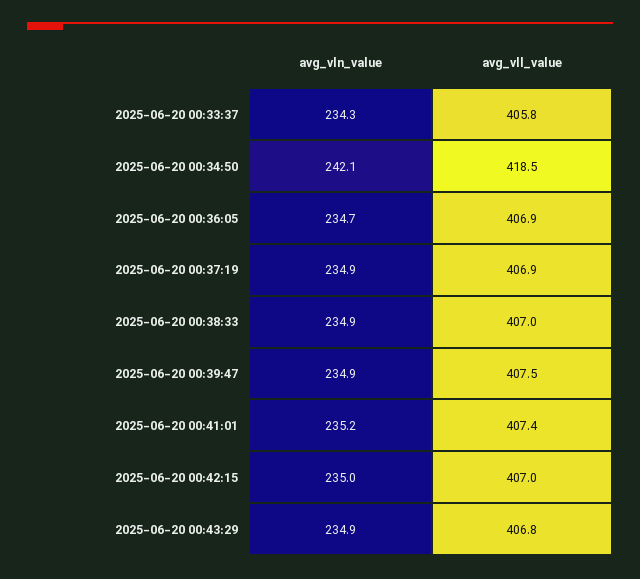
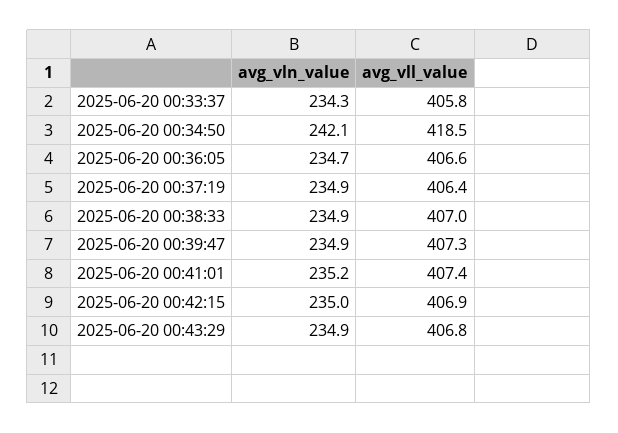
avg_vll_value, 2025-06-20 00:36:05: 406.9 -> 406.6
avg_vll_value, 2025-06-20 00:37:19: 406.9 -> 406.4
avg_vll_value, 2025-06-20 00:39:47: 407.5 -> 407.3
avg_vll_value, 2025-06-20 00:42:15: 407 -> 406.9

